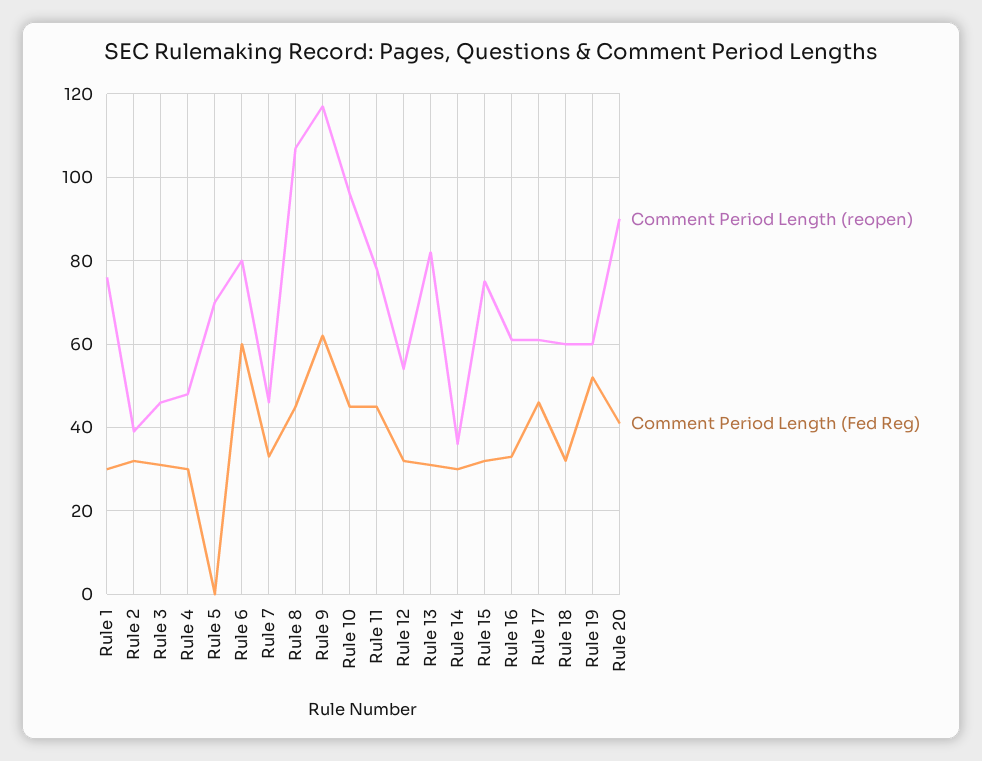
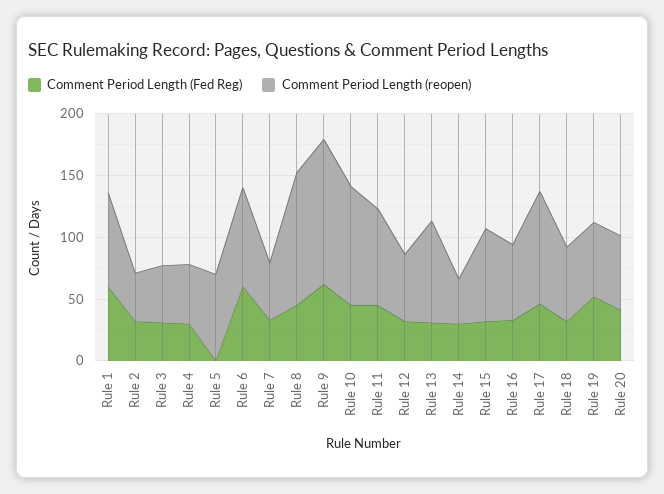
Comment Period Length (Fed Reg), Rule 1: 30 -> 60
Comment Period Length (reopen), Rule 17: 60 -> 90
Comment Period Length (reopen), Rule 20: 90 -> 60

